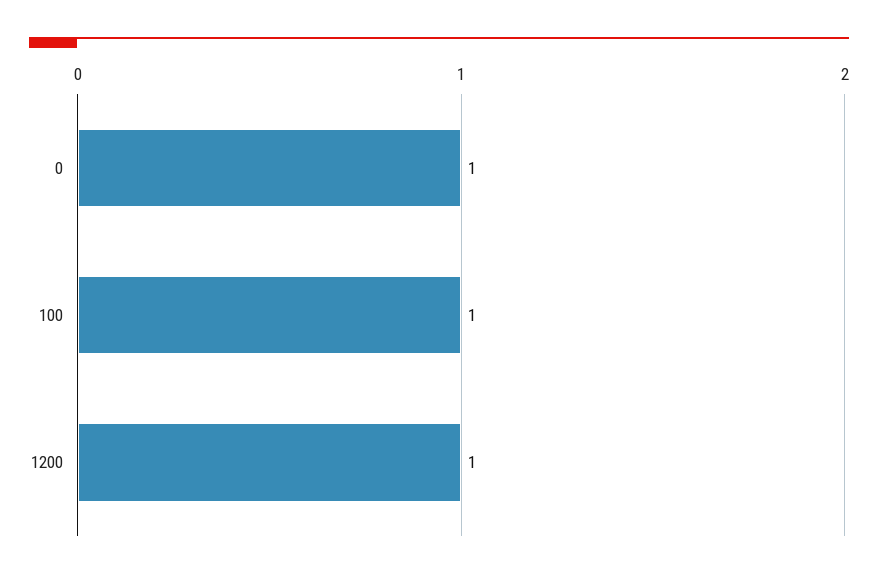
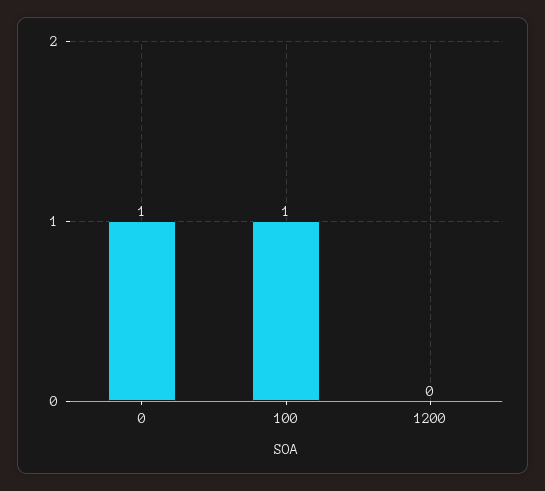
1200: 1 -> 0

